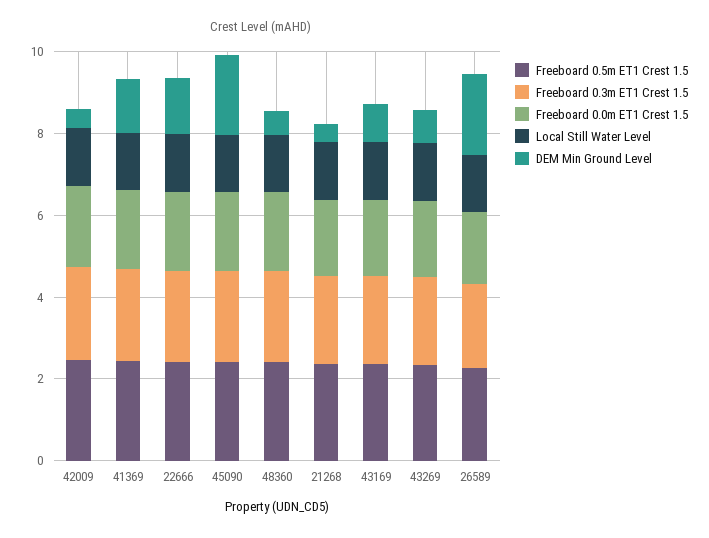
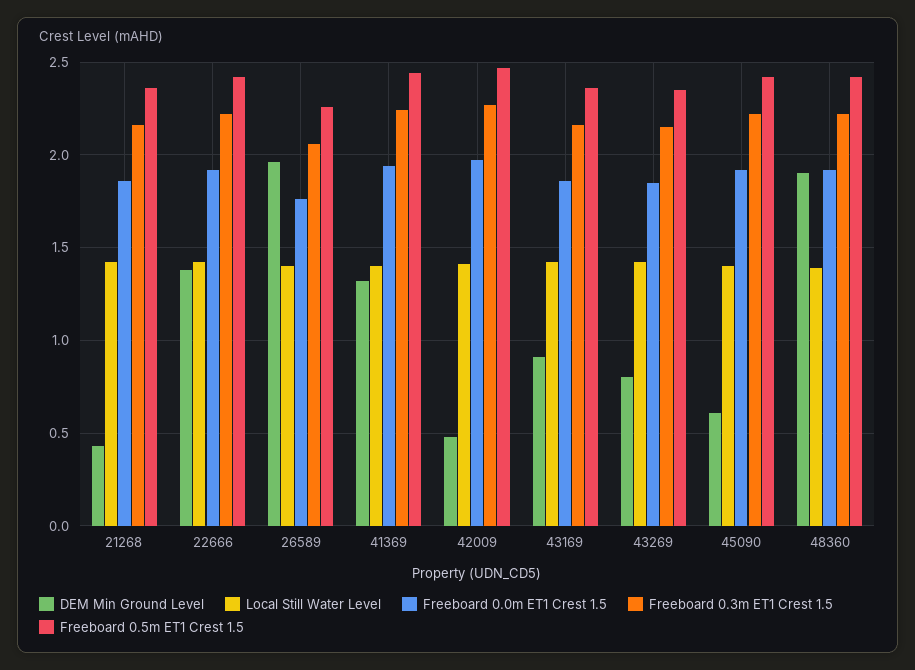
DEM Min Ground Level, 45090: 2 -> 0.6
DEM Min Ground Level, 48360: 0.5 -> 1.9

